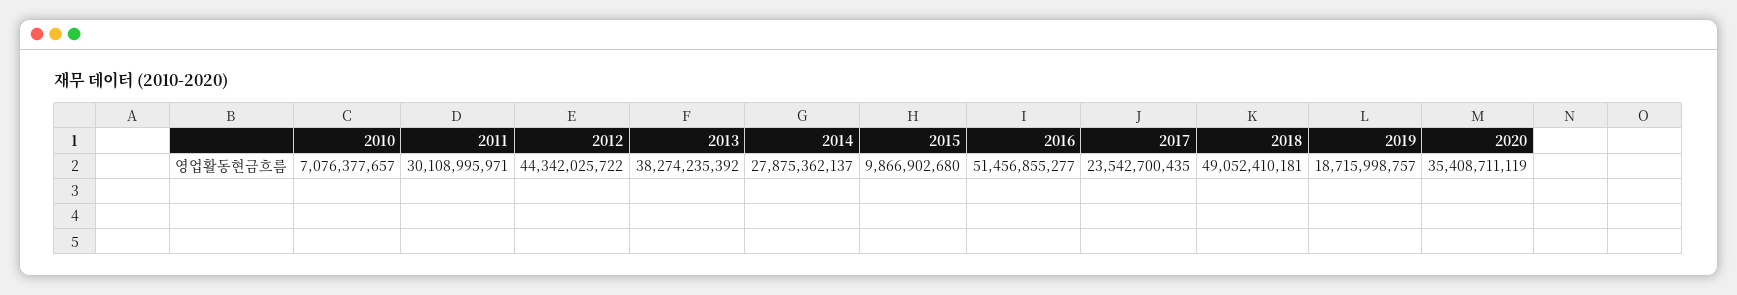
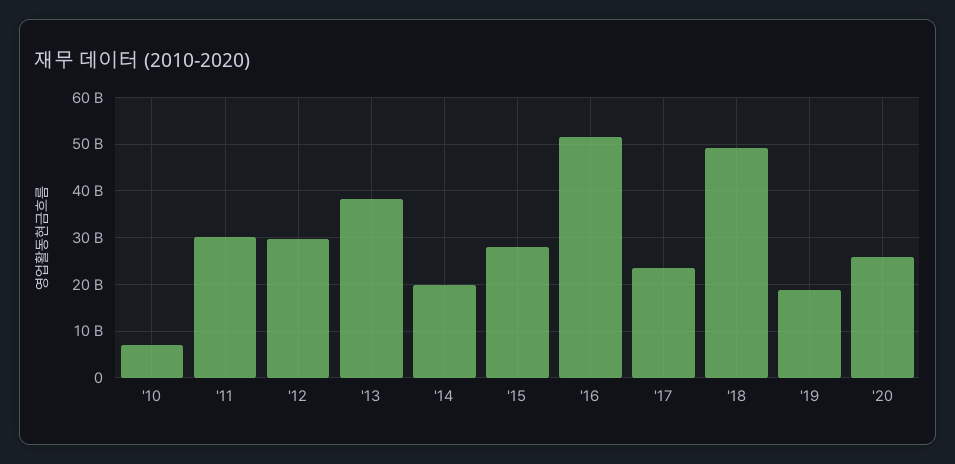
2012: 44342025722 -> 30000000000
2014: 27875362137 -> 20000000000
2015: 9866902680 -> 28000000000
2020: 35408711119 -> 26000000000

